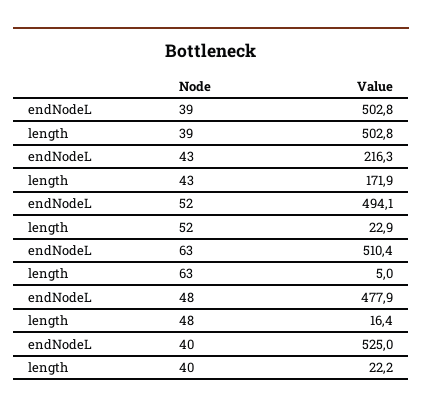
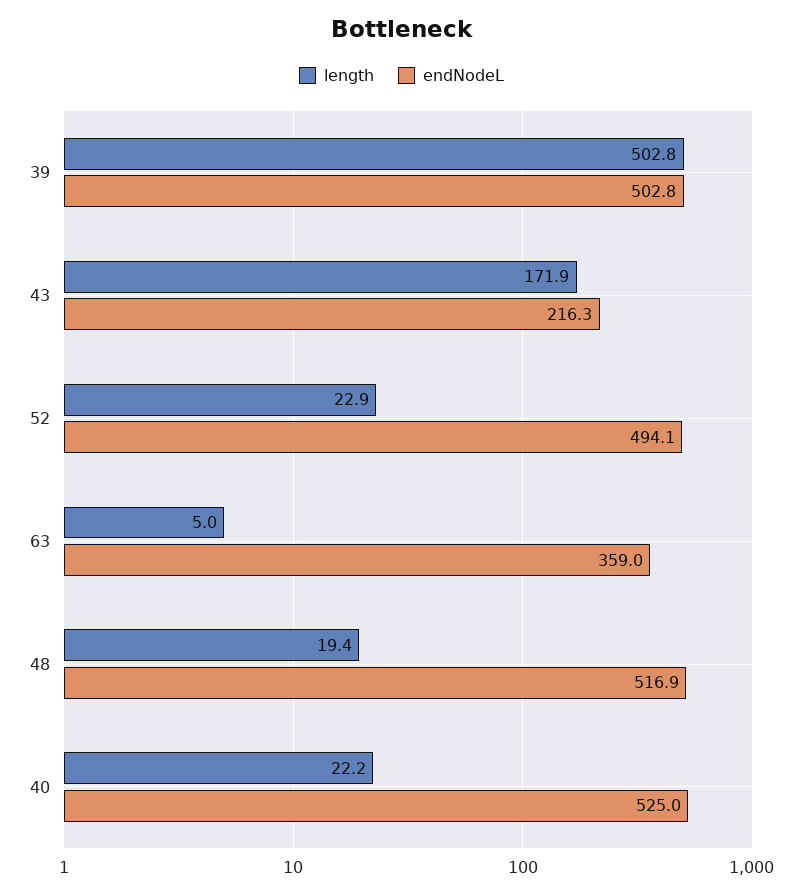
endNodeL, 63: 510.4 -> 359
endNodeL, 48: 477.9 -> 516.9
length, 48: 16.4 -> 19.4

